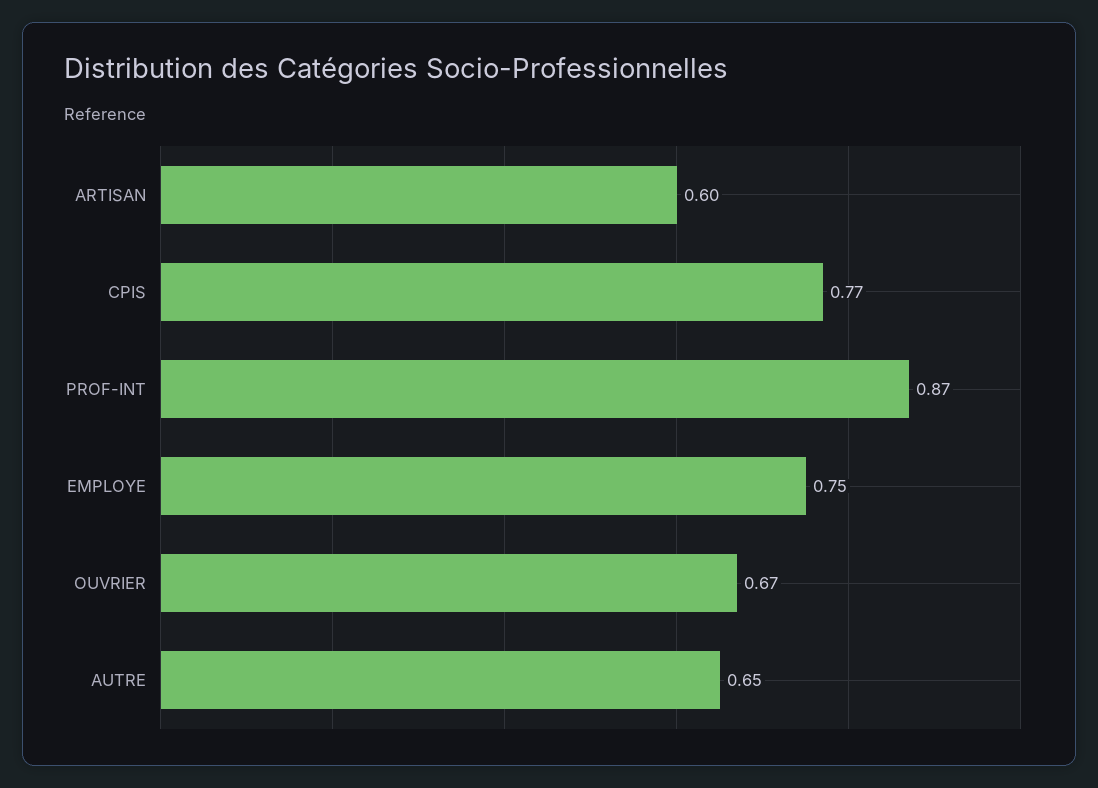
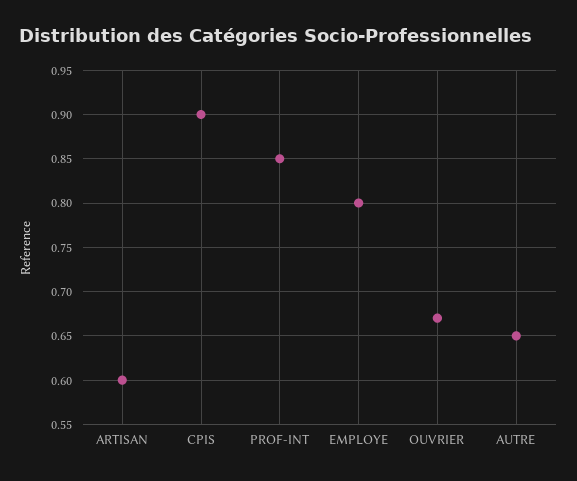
CPIS: 0.77 -> 0.9
PROF-INT: 0.87 -> 0.85
EMPLOYE: 0.75 -> 0.8

